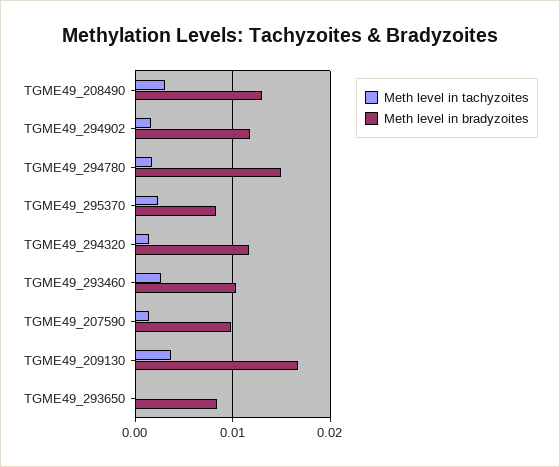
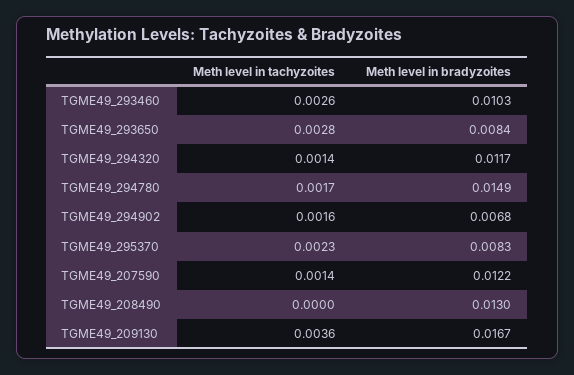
Meth level in tachyzoites, TGME49_208490: 0.003 -> 0
Meth level in bradyzoites, TGME49_294902: 0.012 -> 0.0068
Meth level in bradyzoites, TGME49_207590: 0.01 -> 0.0122
Meth level in tachyzoites, TGME49_293650: 0 -> 0.0028

